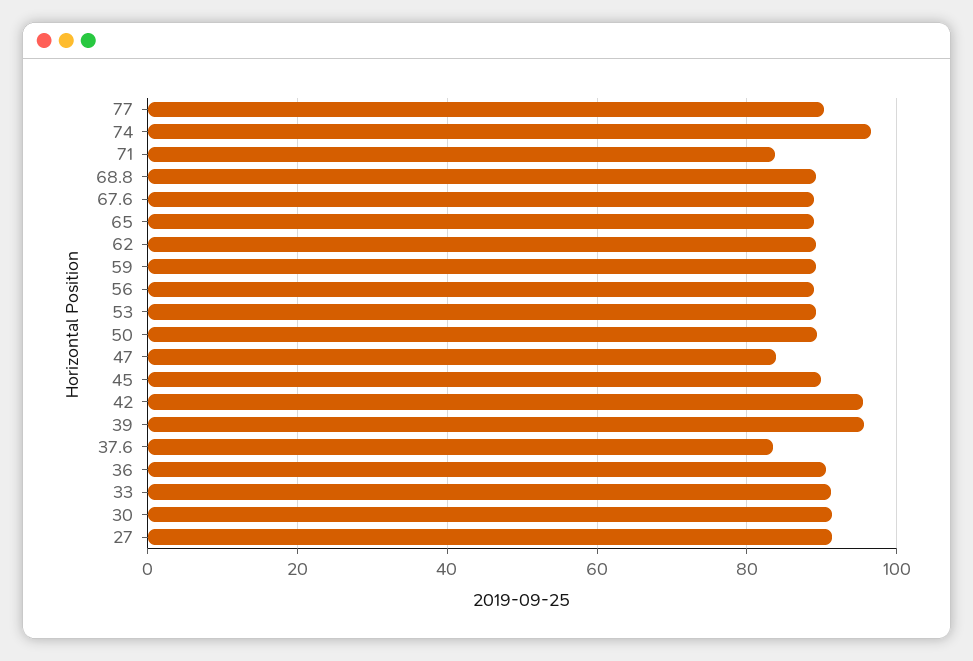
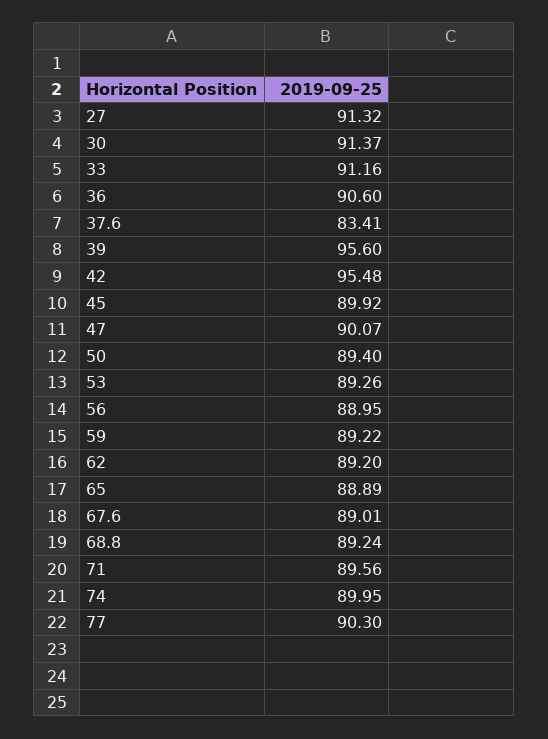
74: 96 -> 89.95
71: 84 -> 89.56
47: 84 -> 90.07

